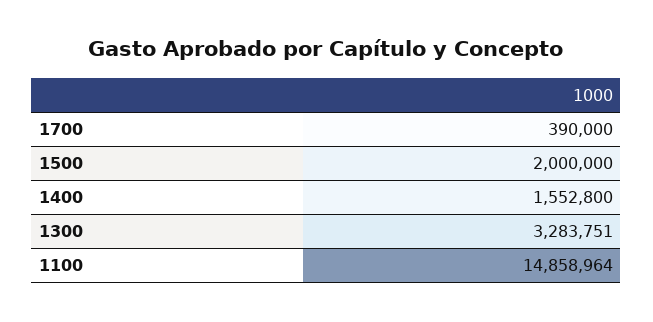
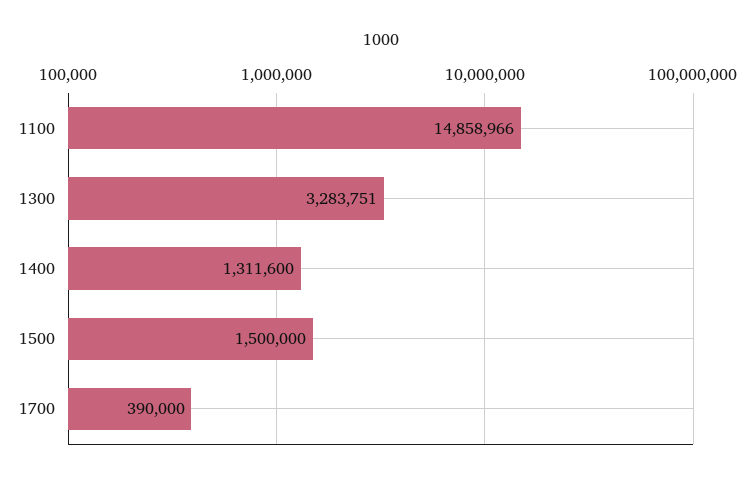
1500: 2000000 -> 1500000
1400: 1552800 -> 1311600
1100: 14858964 -> 14858966

